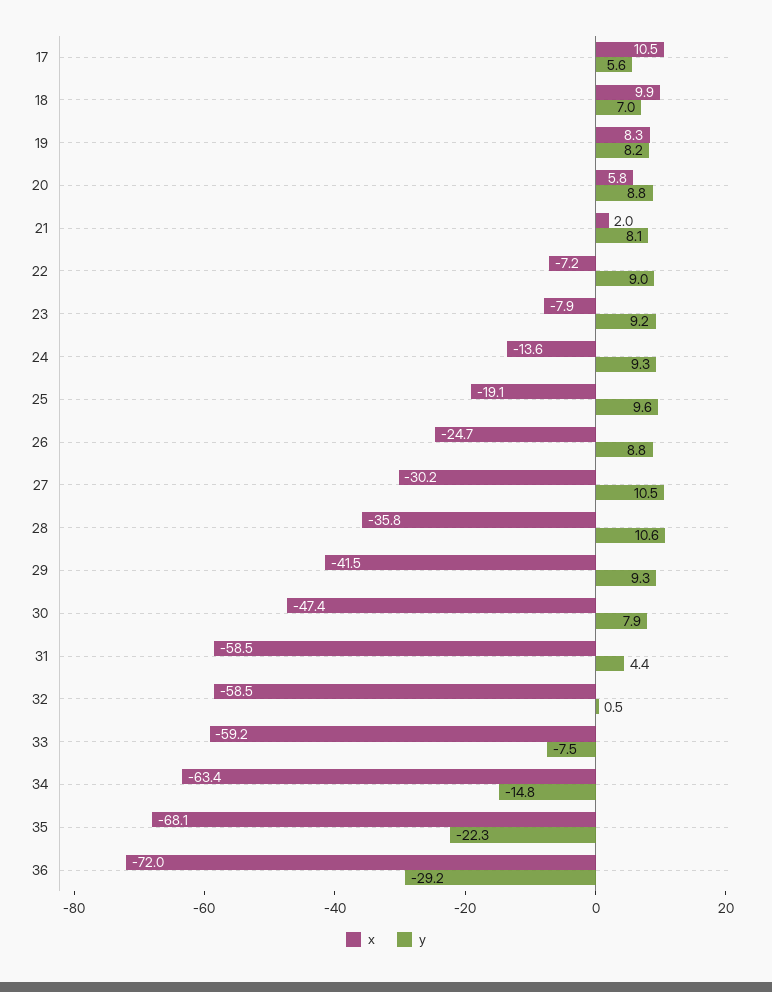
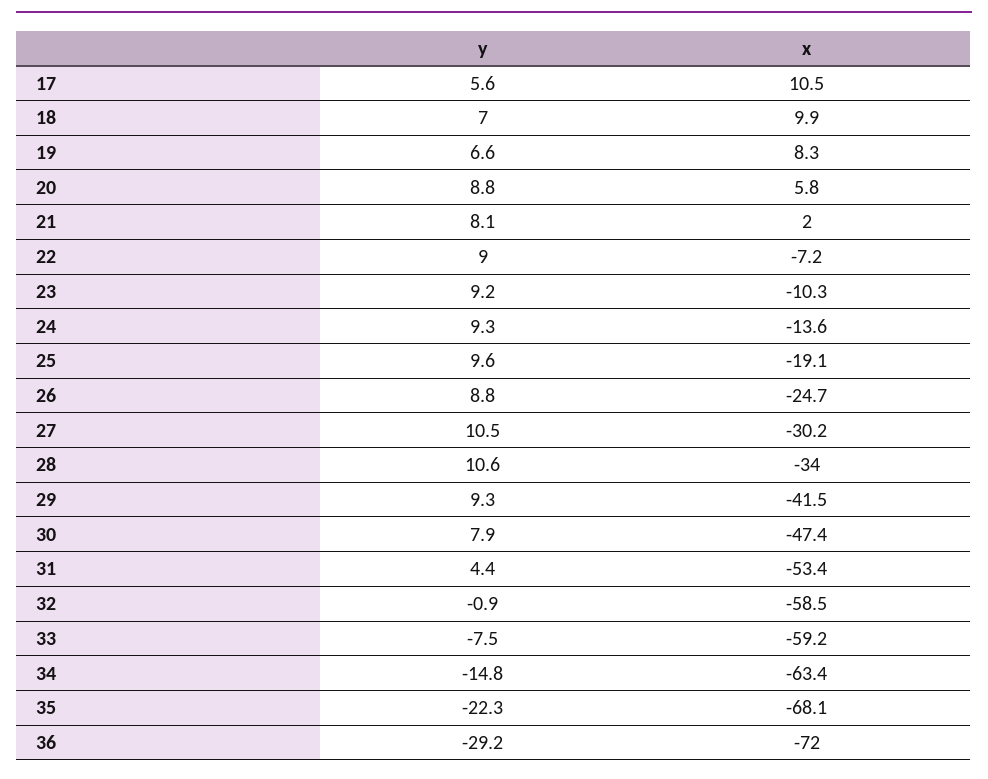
y, 19: 8.2 -> 6.6
x, 23: -7.9 -> -10.3
x, 28: -35.8 -> -34
x, 31: -58.5 -> -53.4
y, 32: 0.5 -> -0.9

